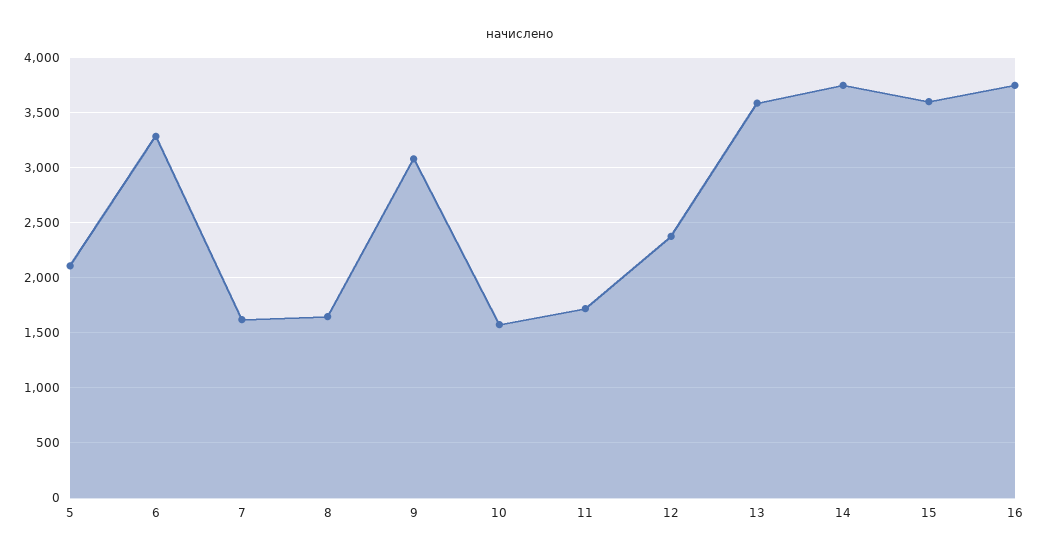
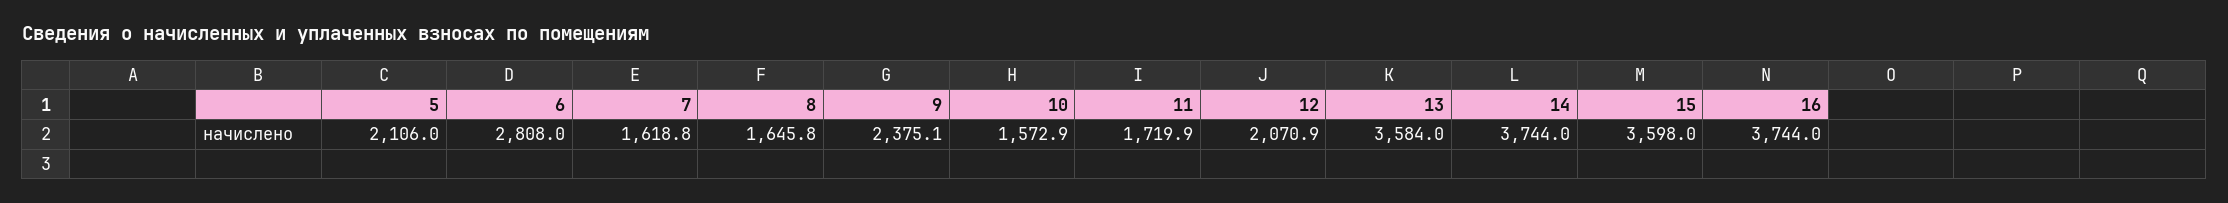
6: 3300 -> 2808
9: 3100 -> 2375.1
12: 2400 -> 2070.9

